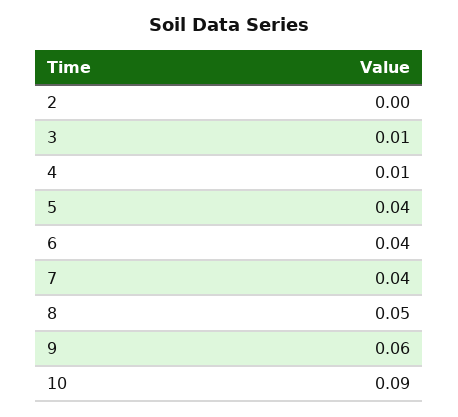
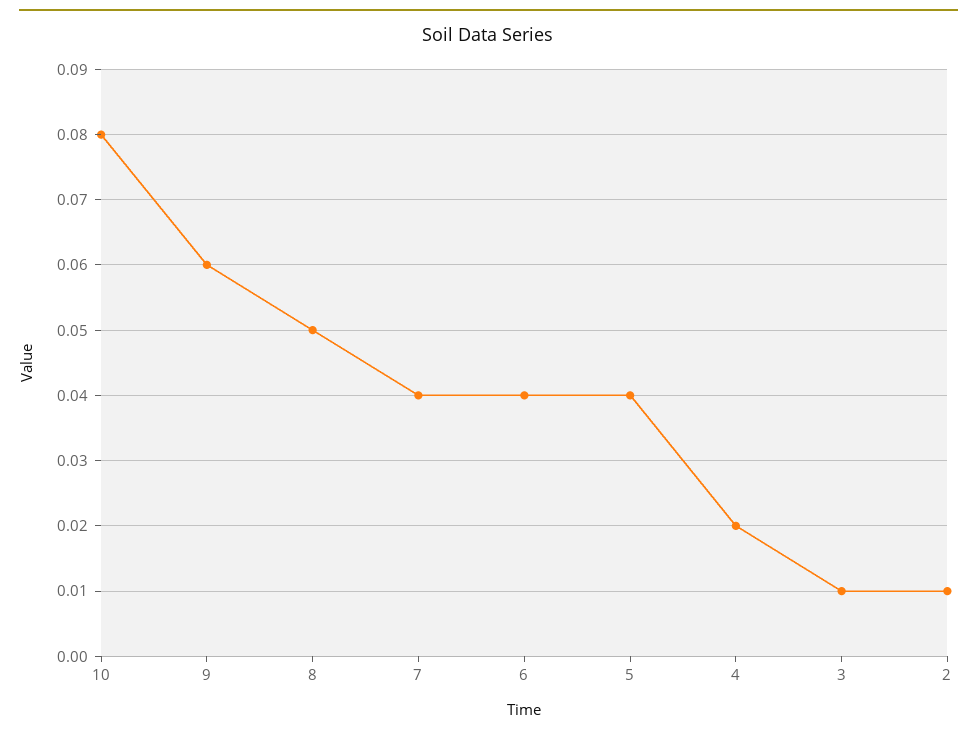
2: 0 -> 0.01
4: 0.01 -> 0.02
10: 0.09 -> 0.08

